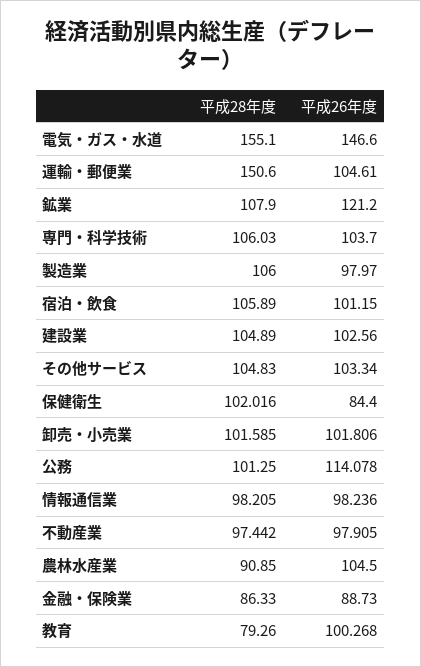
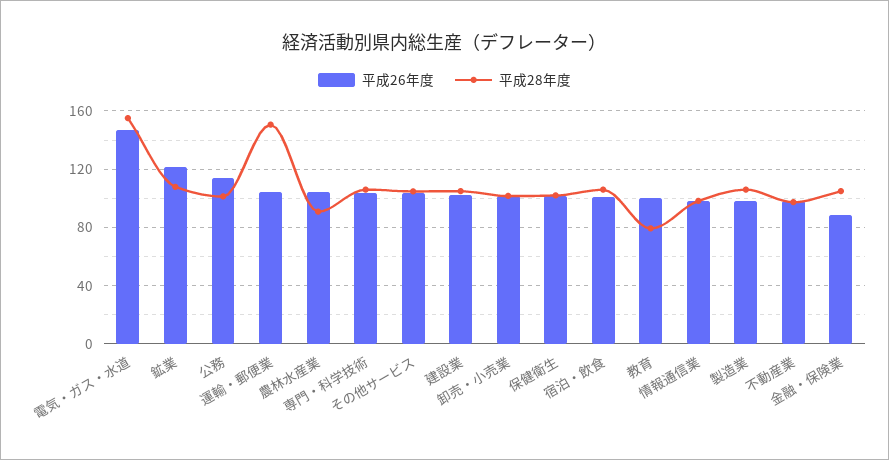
平成26年度, 保健衛生: 84.4 -> 100
平成28年度, 金融・保険業: 86.33 -> 105

